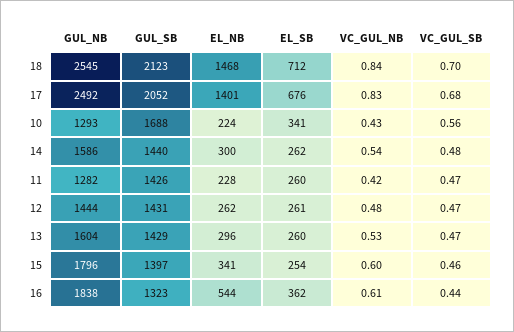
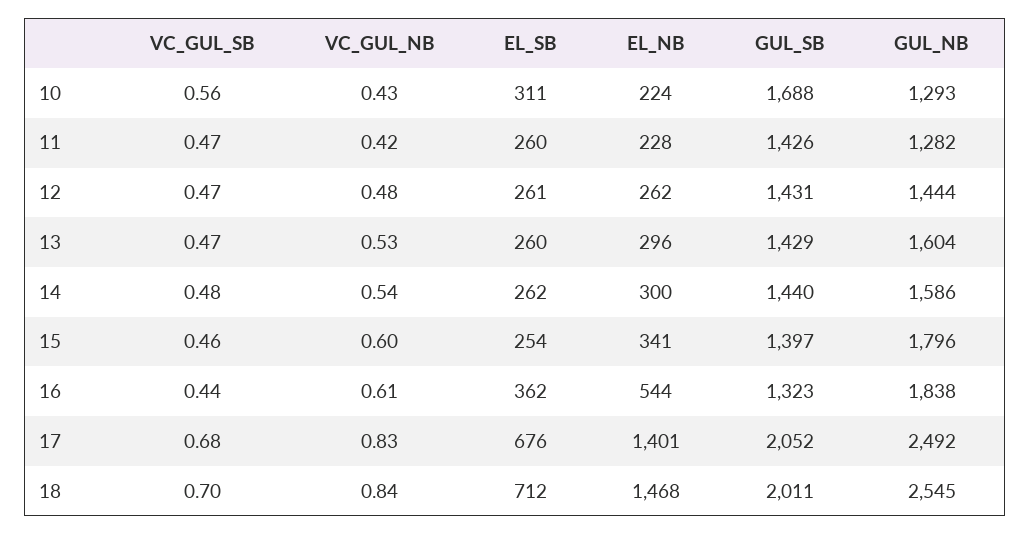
GUL_SB, 18: 2123 -> 2011
EL_SB, 10: 341 -> 311

